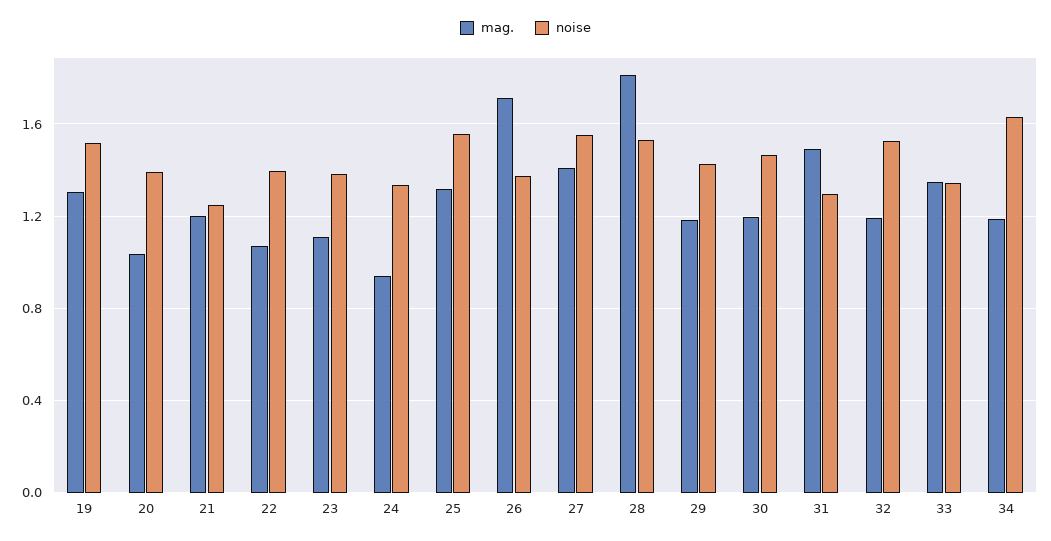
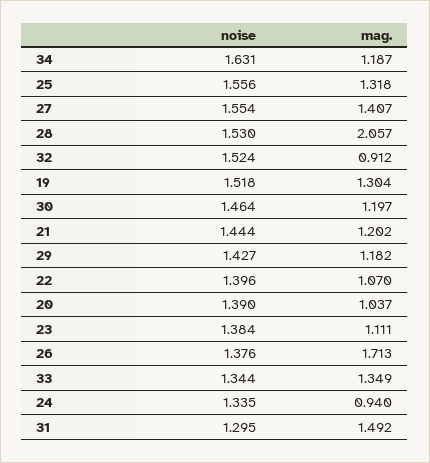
noise, 21: 1.25 -> 1.444
mag., 28: 1.8 -> 2.057
mag., 32: 1.2 -> 0.912

